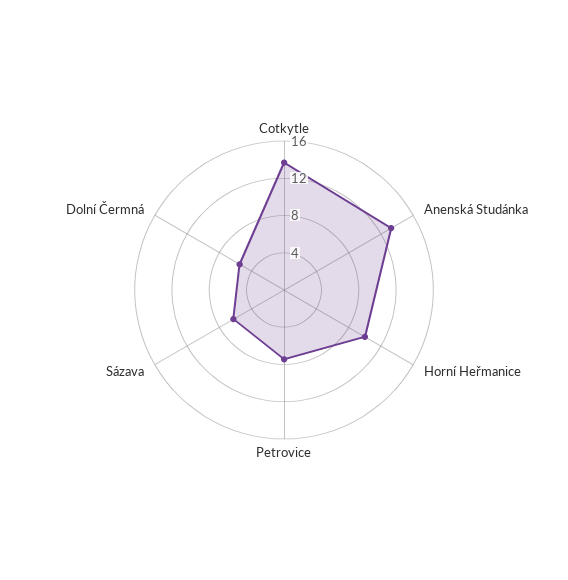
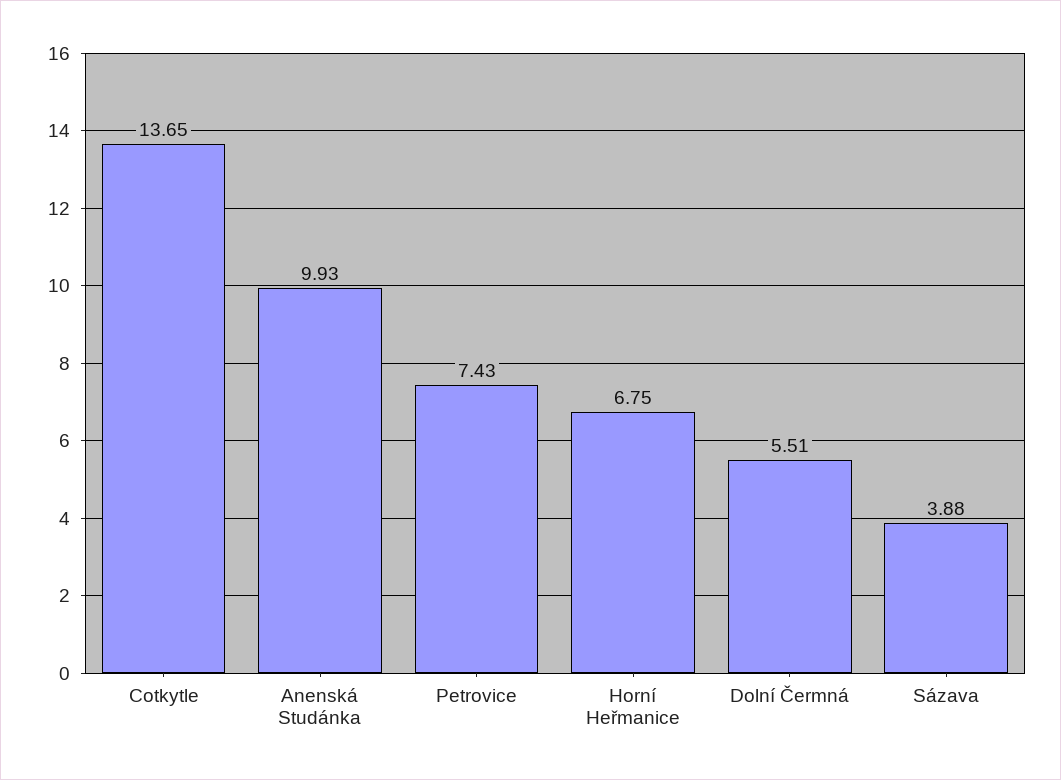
Anenská Studánka: 13 -> 9.93
Horní Heřmanice: 10 -> 6.75
Sázava: 6 -> 3.88

